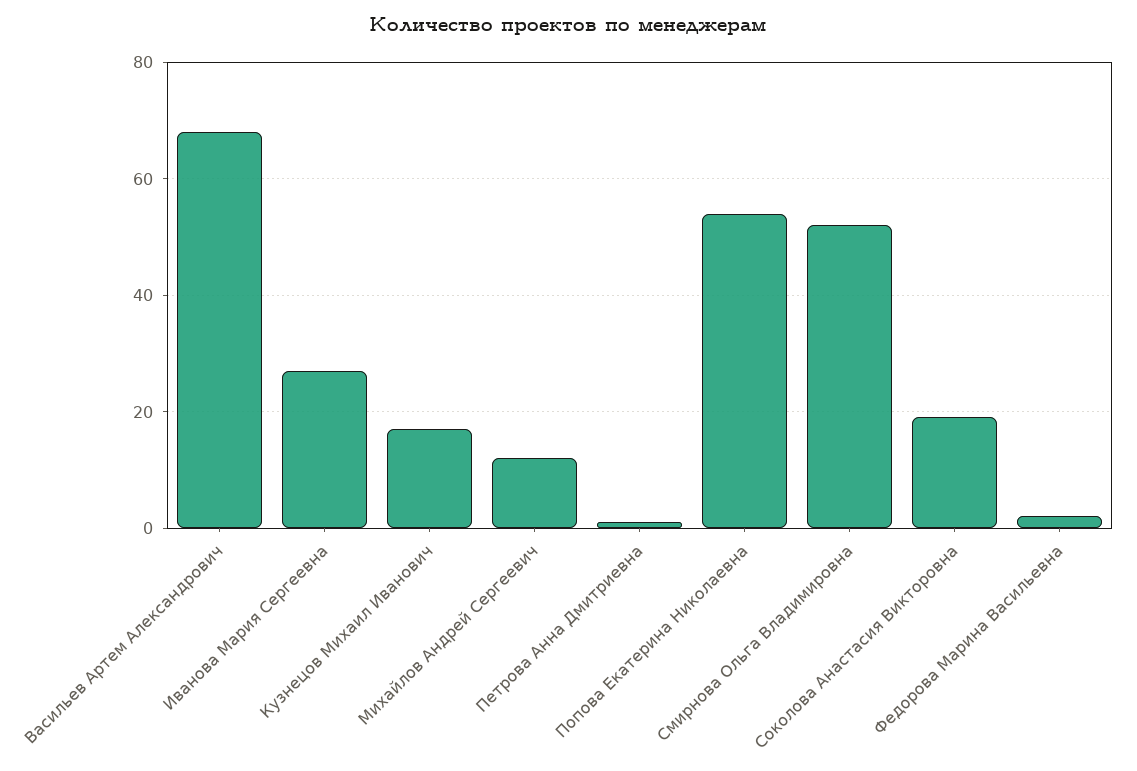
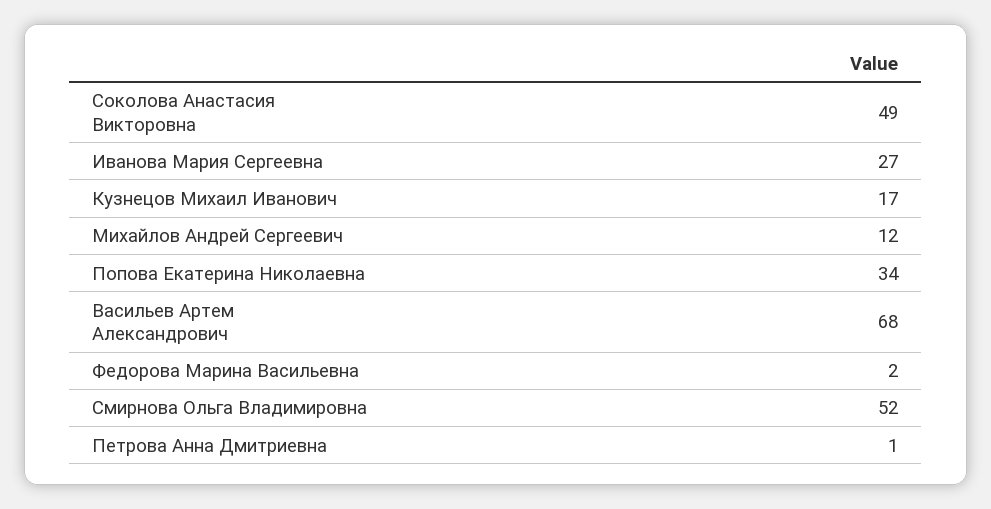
Попова Екатерина Николаевна: 55 -> 34
Соколова Анастасия Викторовна: 20 -> 49

